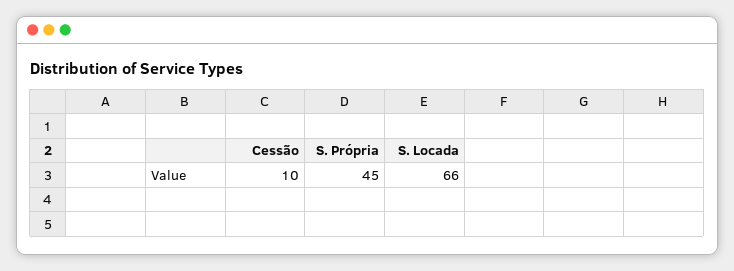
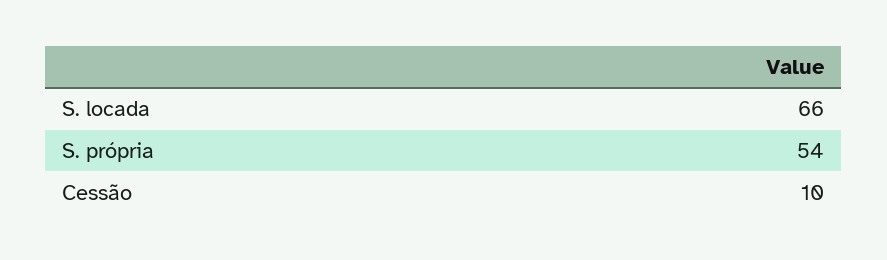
S. Própria: 45 -> 54

